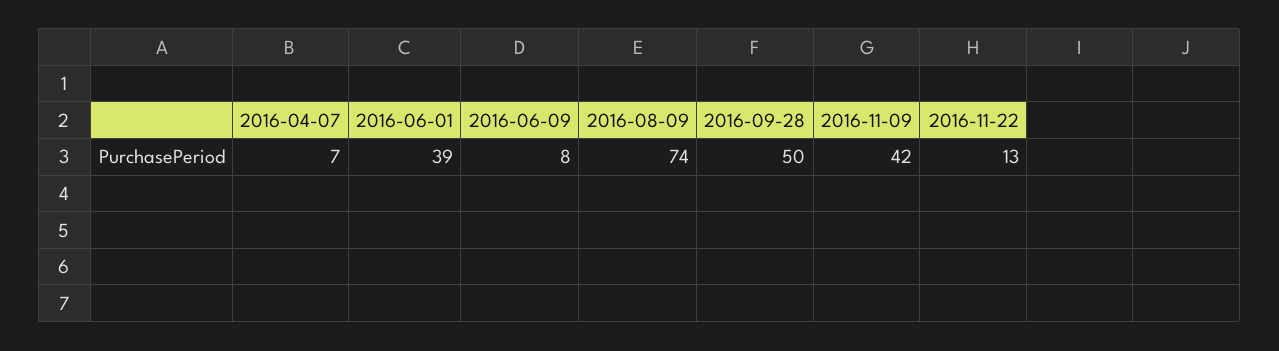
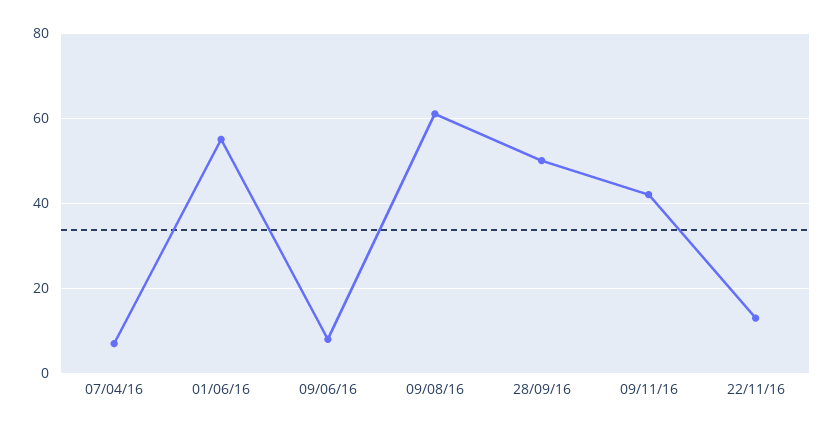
2016-06-01: 39 -> 55
2016-08-09: 74 -> 60

